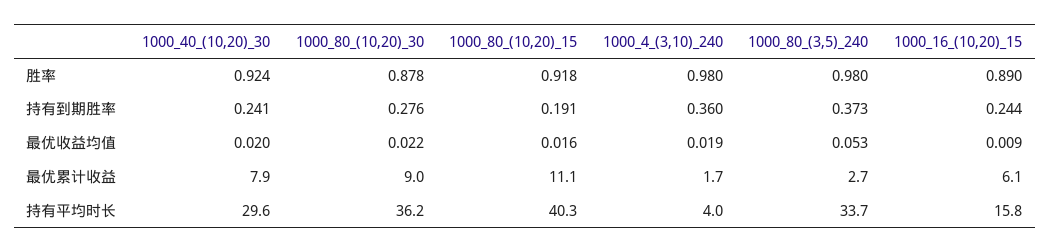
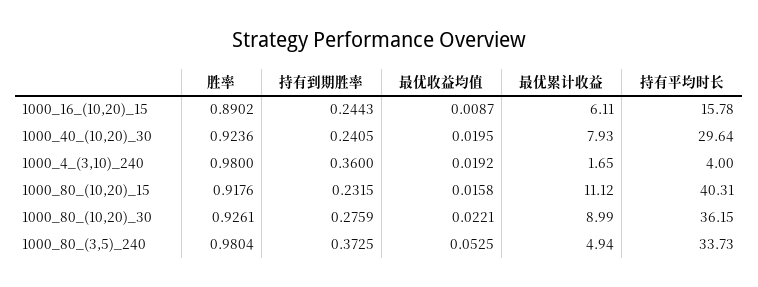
1000_80_(10,20)_30, 胜率: 0.878 -> 0.9261
1000_80_(10,20)_15, 持有到期胜率: 0.191 -> 0.2315
1000_80_(3,5)_240, 最优累计收益: 2.7 -> 4.94

